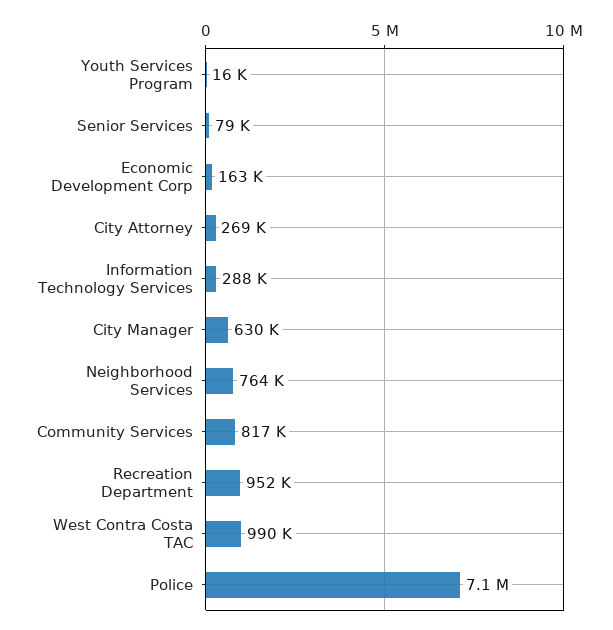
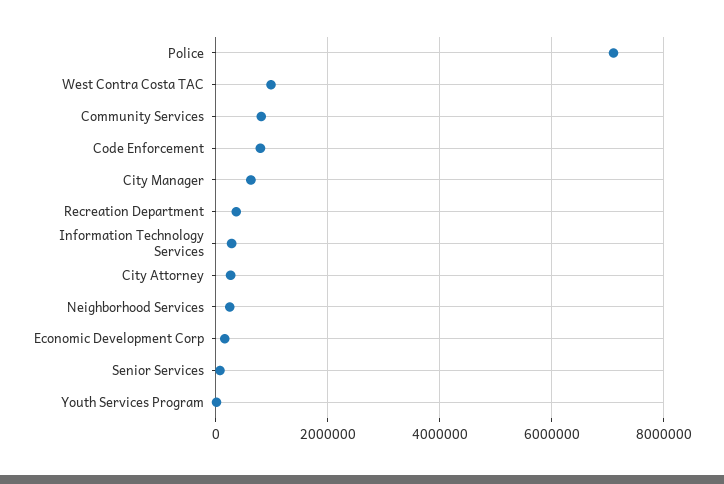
Neighborhood Services: 764000 -> 200000
Recreation Department: 952000 -> 400000
Code Enforcement: none -> 800000

